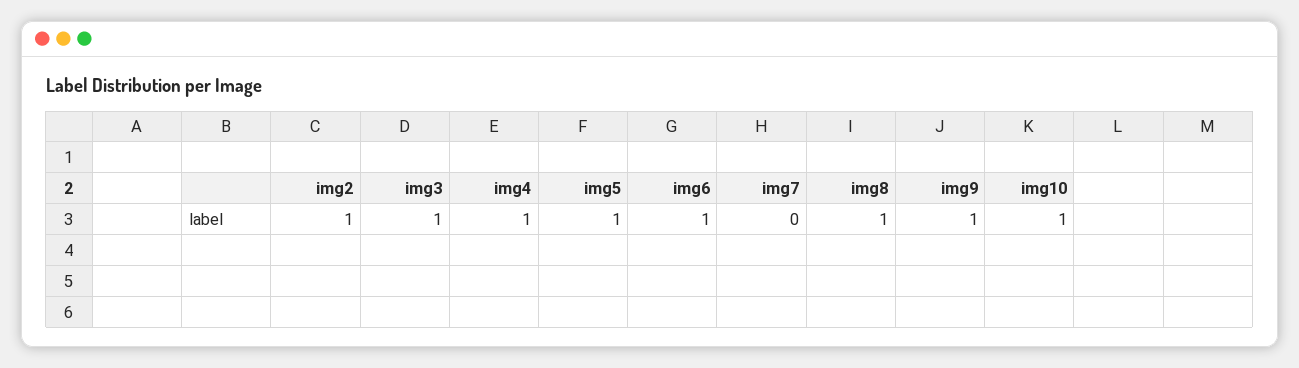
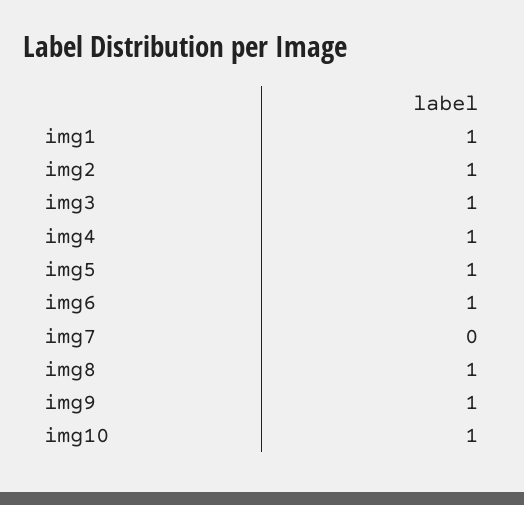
img1: none -> 1

